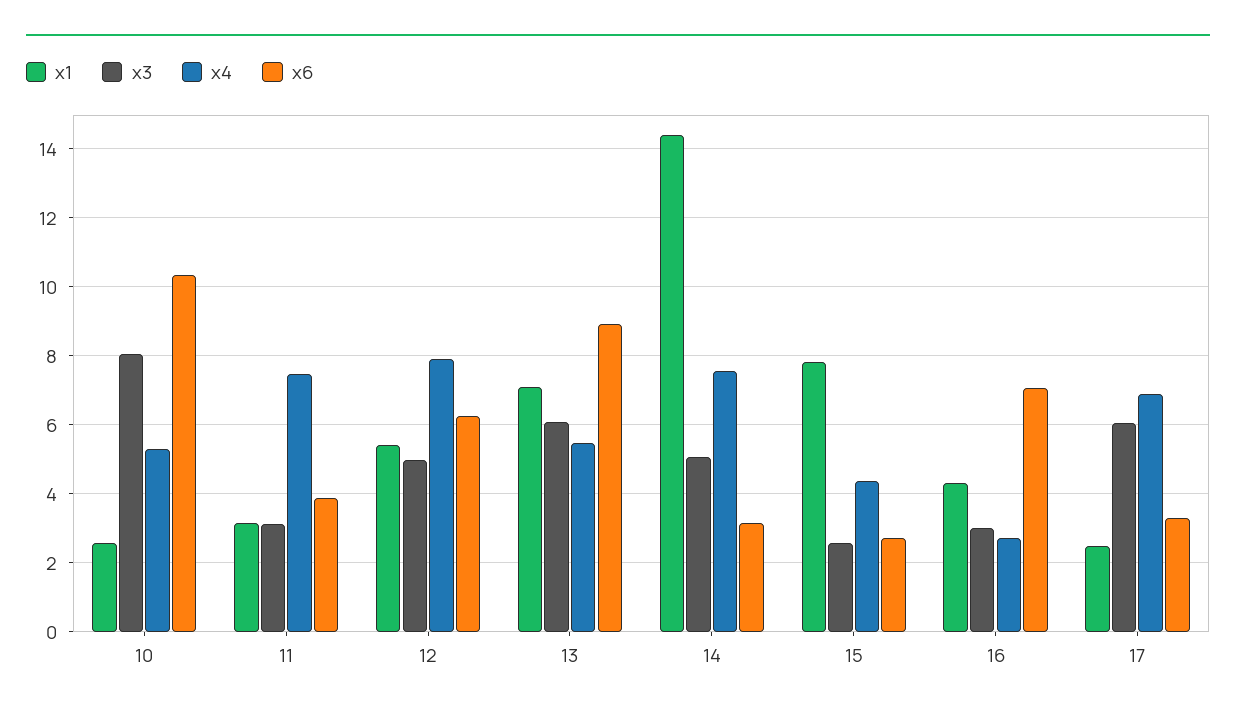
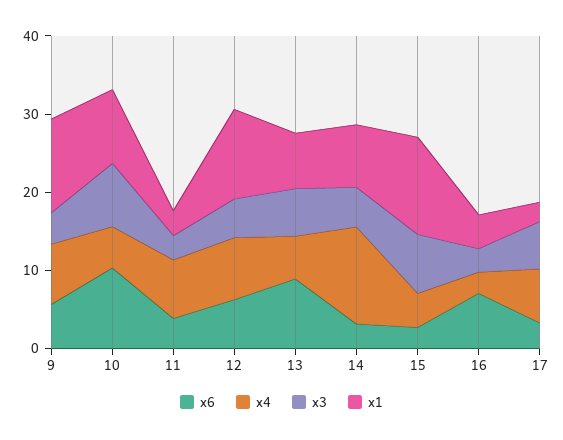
x1, 10: 2.6 -> 10
x1, 12: 5.4 -> 12
x1, 14: 14.4 -> 8
x4, 14: 7.6 -> 12
x1, 15: 7.8 -> 12
x3, 15: 2.6 -> 8
x6, 9: none -> 6
x4, 9: none -> 8
x3, 9: none -> 4
x1, 9: none -> 12

